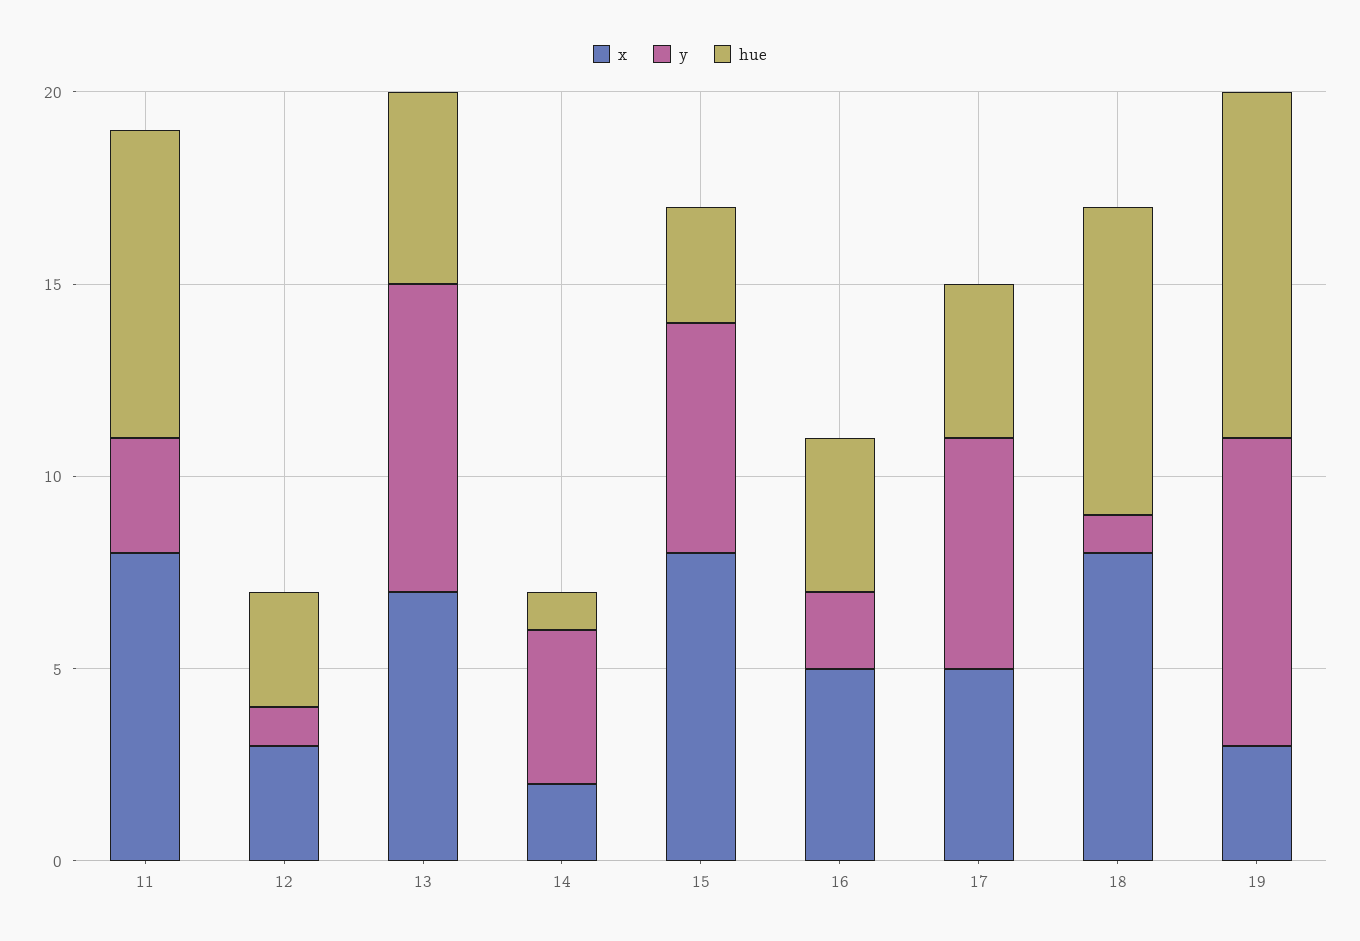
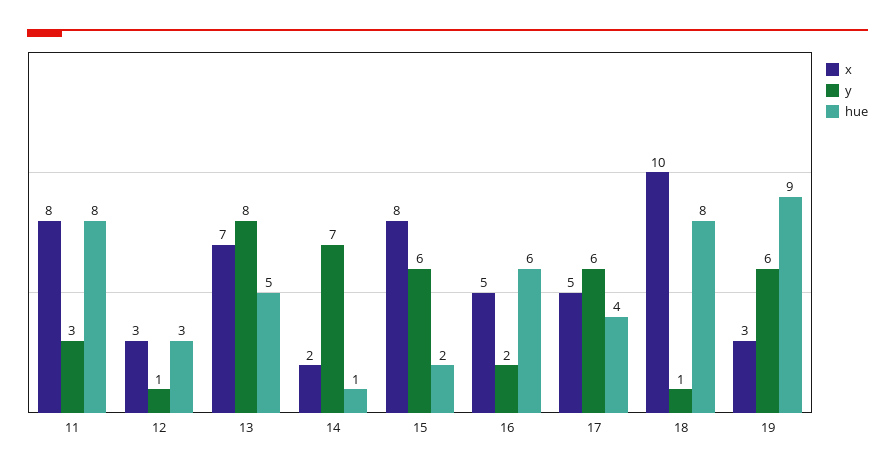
y, 14: 4 -> 7
hue, 15: 3 -> 2
hue, 16: 4 -> 6
x, 18: 8 -> 10
y, 19: 8 -> 6

